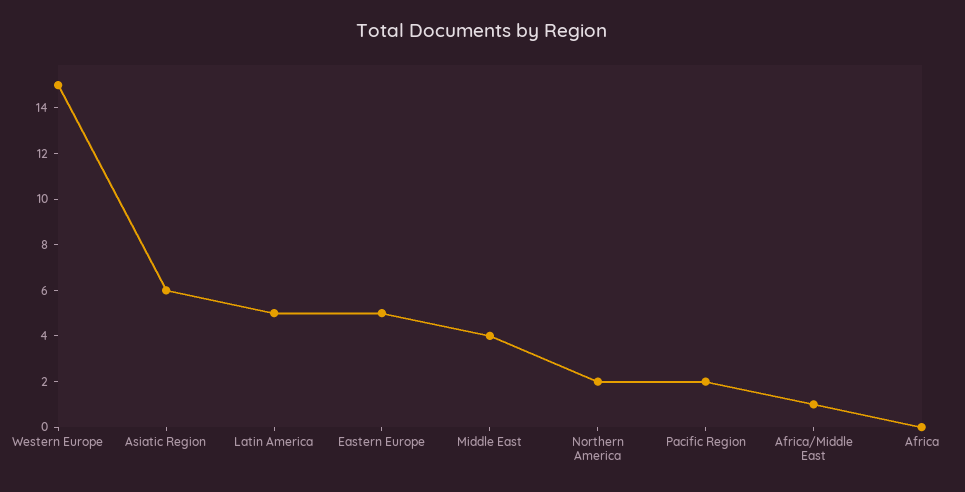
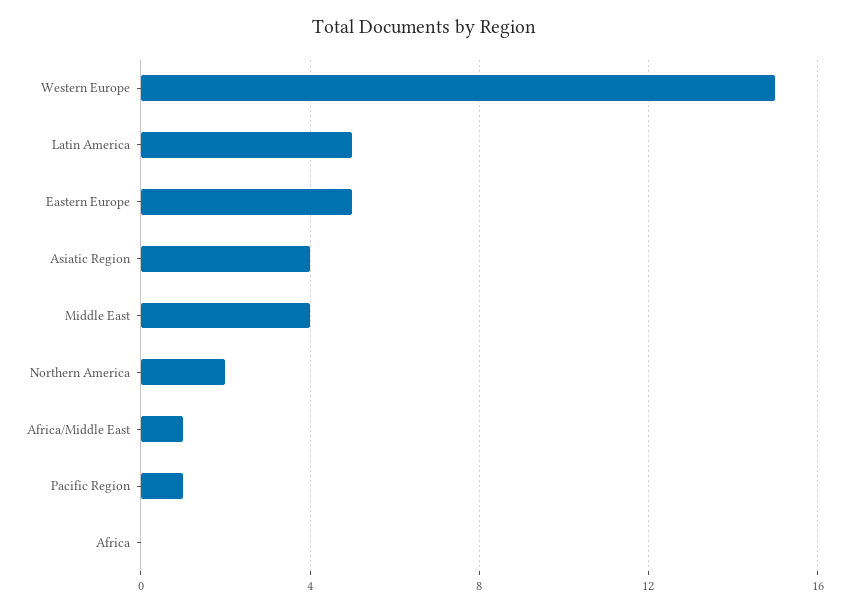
Asiatic Region: 6 -> 4
Pacific Region: 2 -> 1

